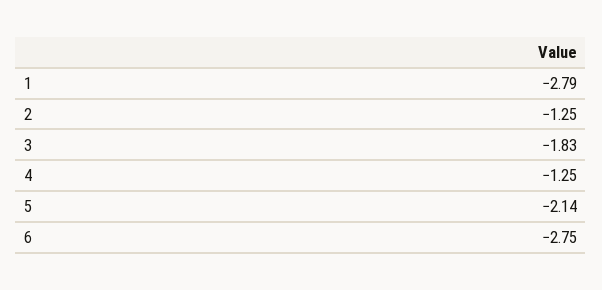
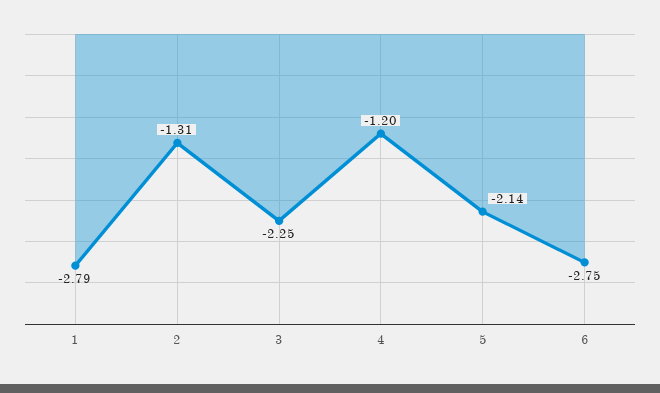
2: -1.25 -> -1.31
3: -1.83 -> -2.25
4: -1.25 -> -1.2

